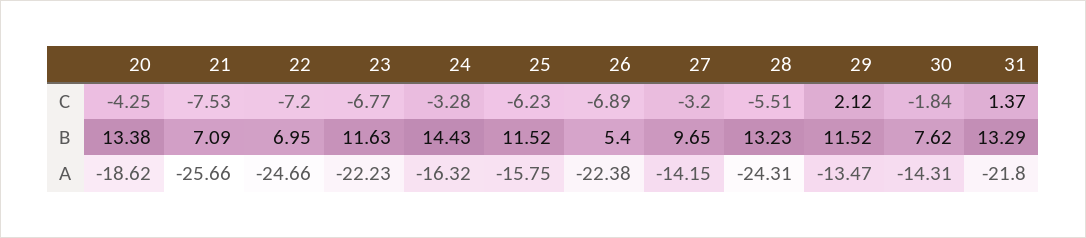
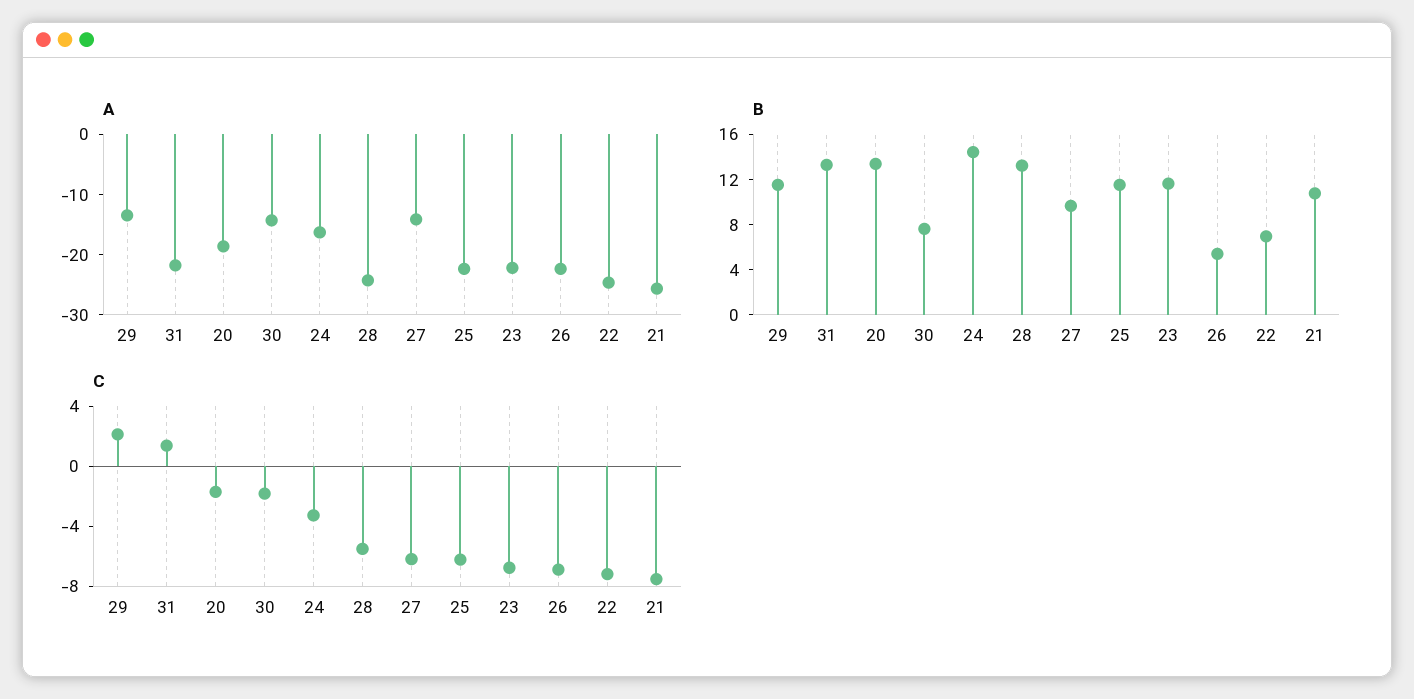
C, 20: -4.25 -> -2
C, 27: -3.2 -> -6
B, 21: 7.09 -> 11
A, 25: -15.75 -> -22

